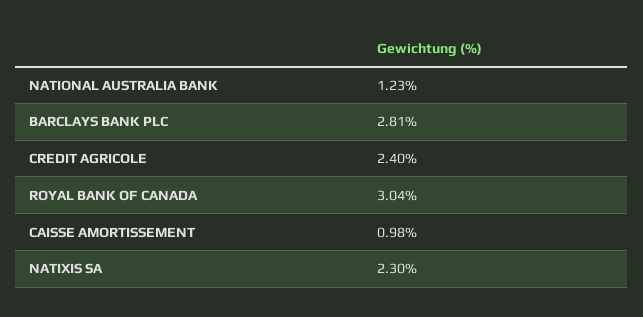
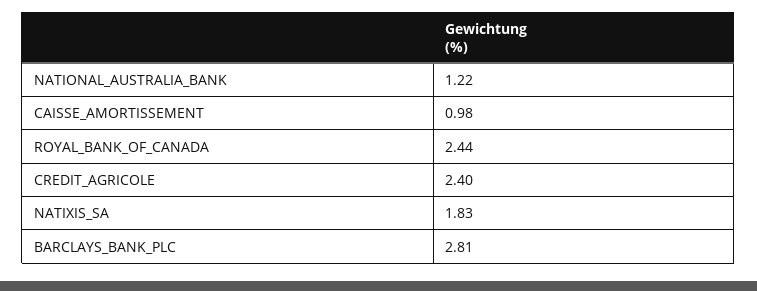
NATIONAL AUSTRALIA BANK: 1.23 -> 1.22
ROYAL BANK OF CANADA: 3.04 -> 2.44
NATIXIS SA: 2.3 -> 1.83

